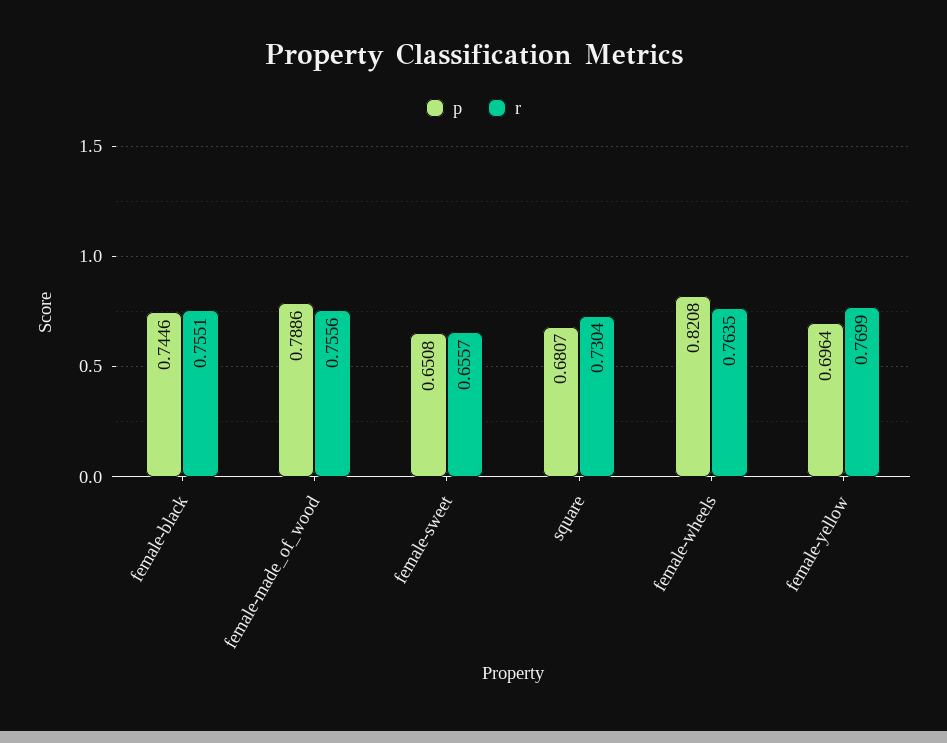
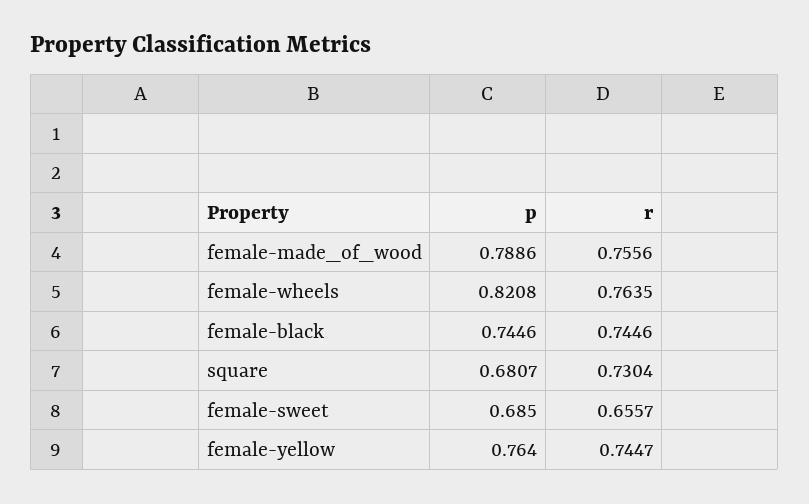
r, female-black: 0.7551 -> 0.7446
p, female-sweet: 0.6508 -> 0.685
p, female-yellow: 0.6964 -> 0.764
r, female-yellow: 0.7699 -> 0.7447

